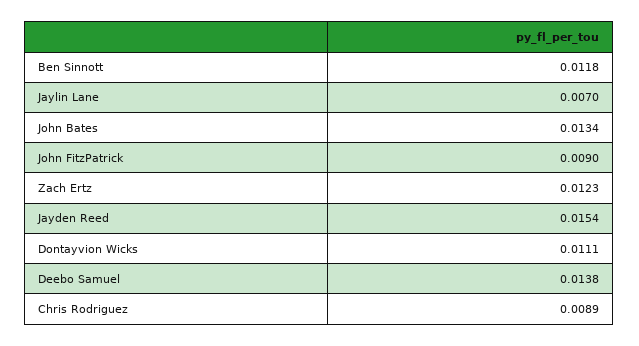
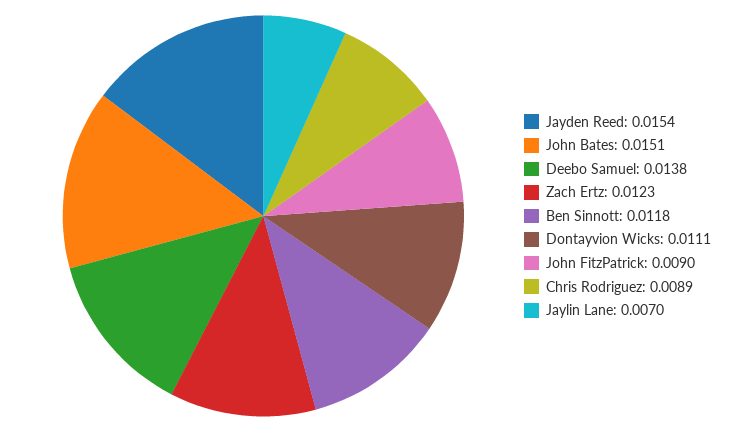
John Bates: 0.0134 -> 0.0151

